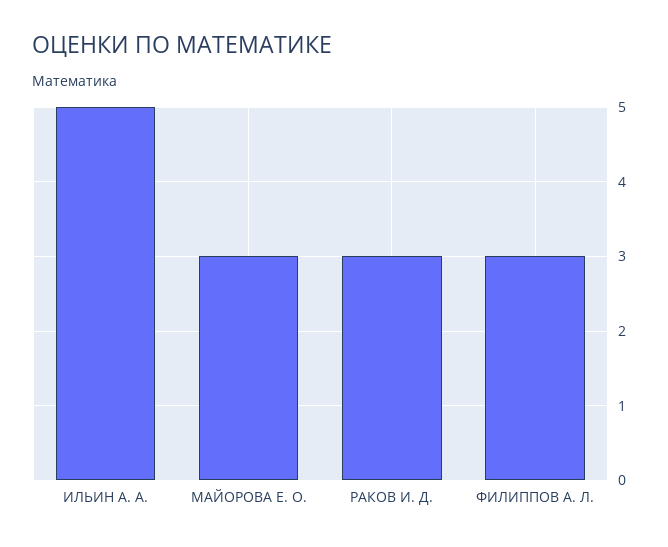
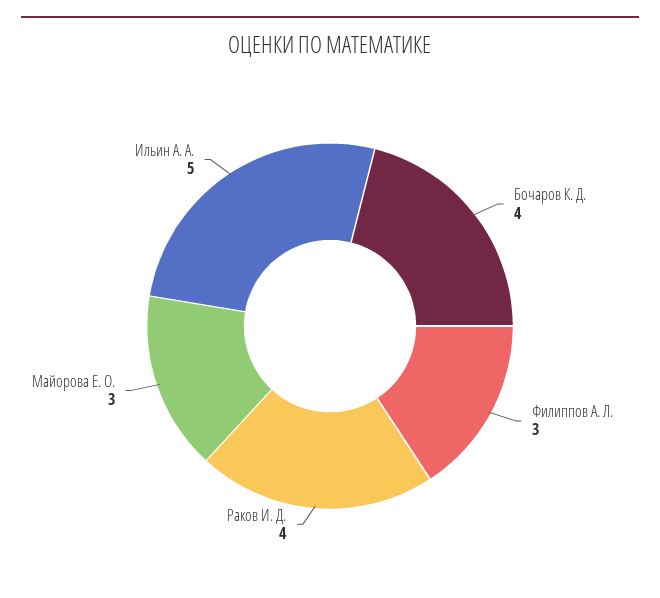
РАКОВ И. Д.: 3 -> 4
Бочаров К. Д.: none -> 4

